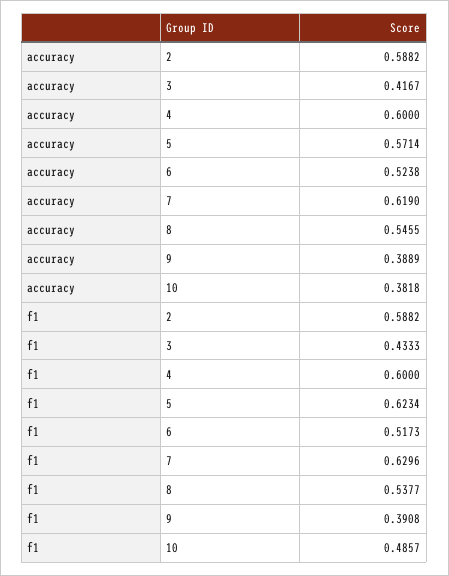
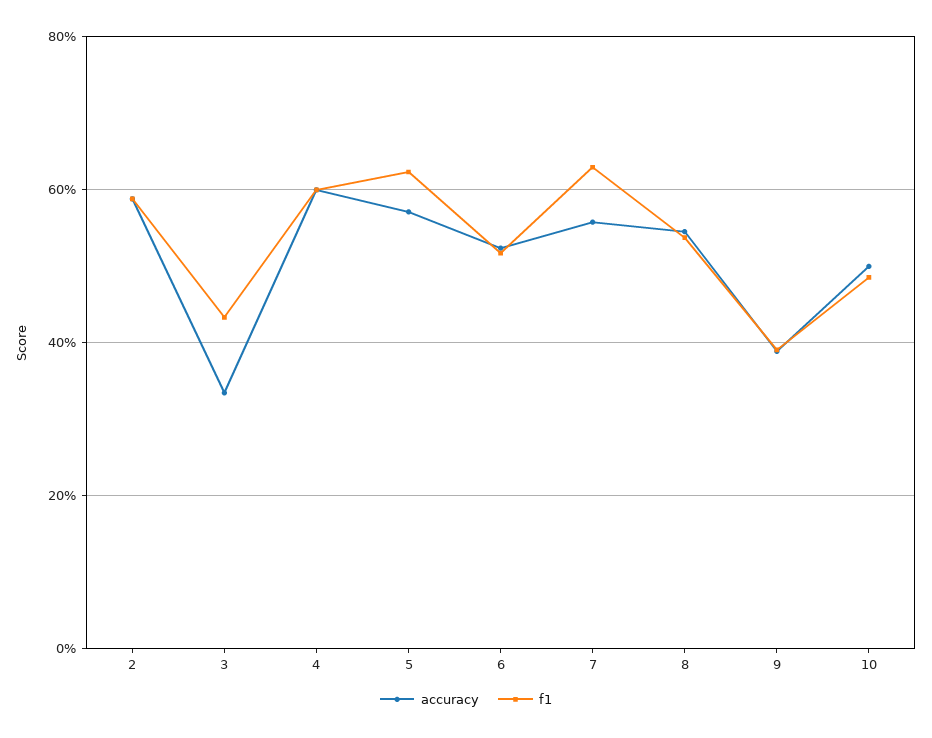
accuracy, 3: 0.4167 -> 0.34
accuracy, 7: 0.619 -> 0.56
accuracy, 10: 0.3818 -> 0.5

